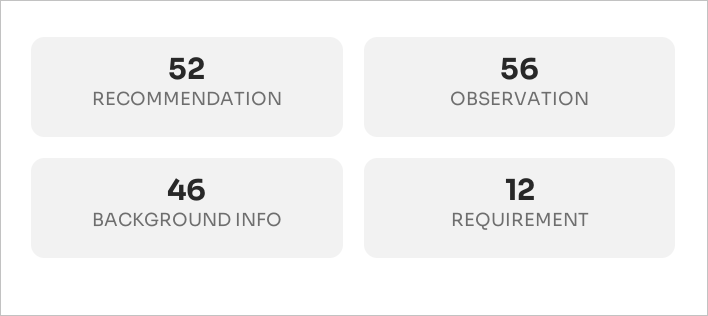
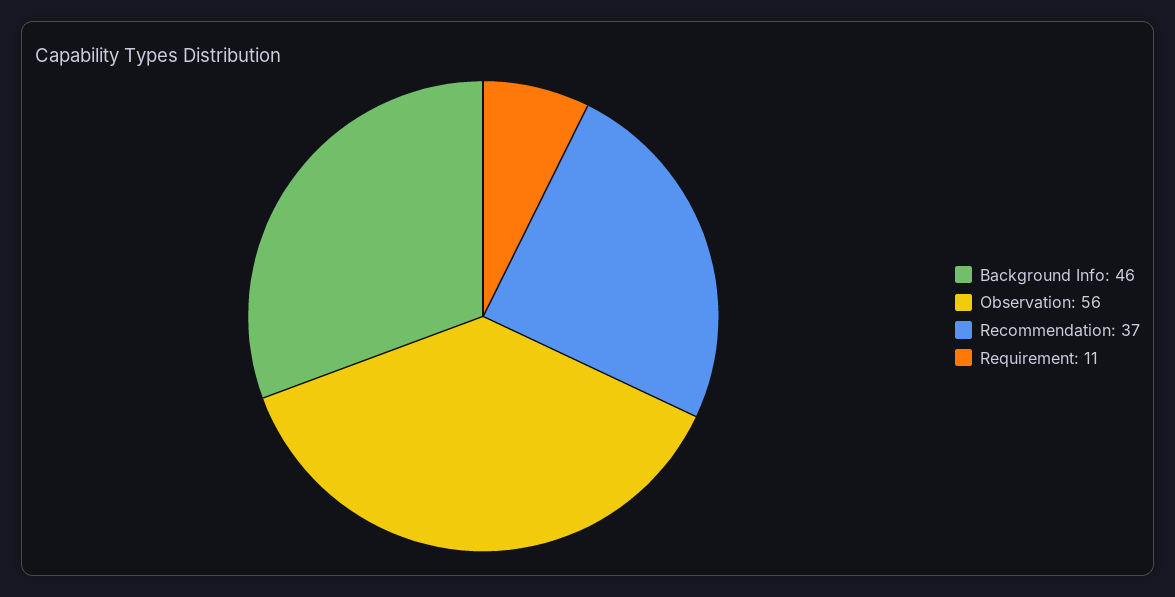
RECOMMENDATION: 52 -> 37
REQUIREMENT: 12 -> 11

